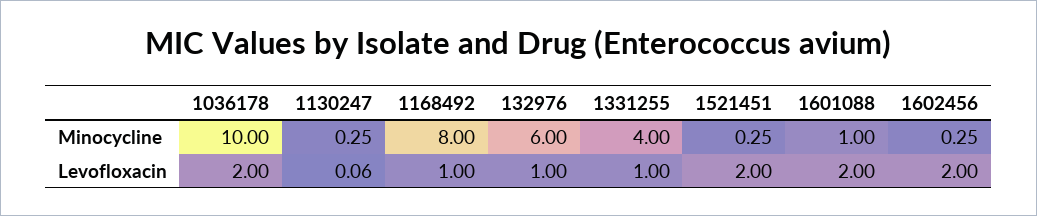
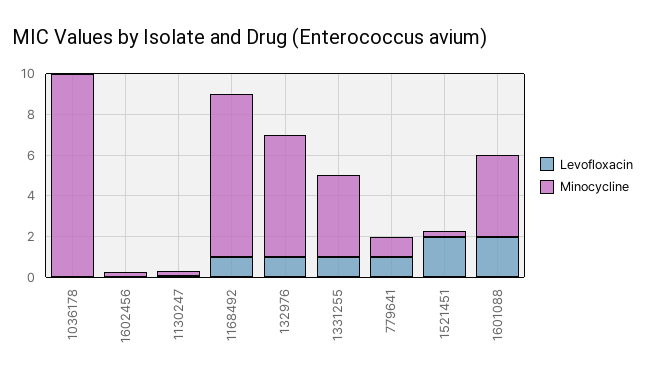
Minocycline, 1601088: 1 -> 4
Levofloxacin, 1036178: 2 -> 0
Levofloxacin, 1602456: 2 -> 0
Levofloxacin, 779641: none -> 1
Minocycline, 779641: none -> 1

